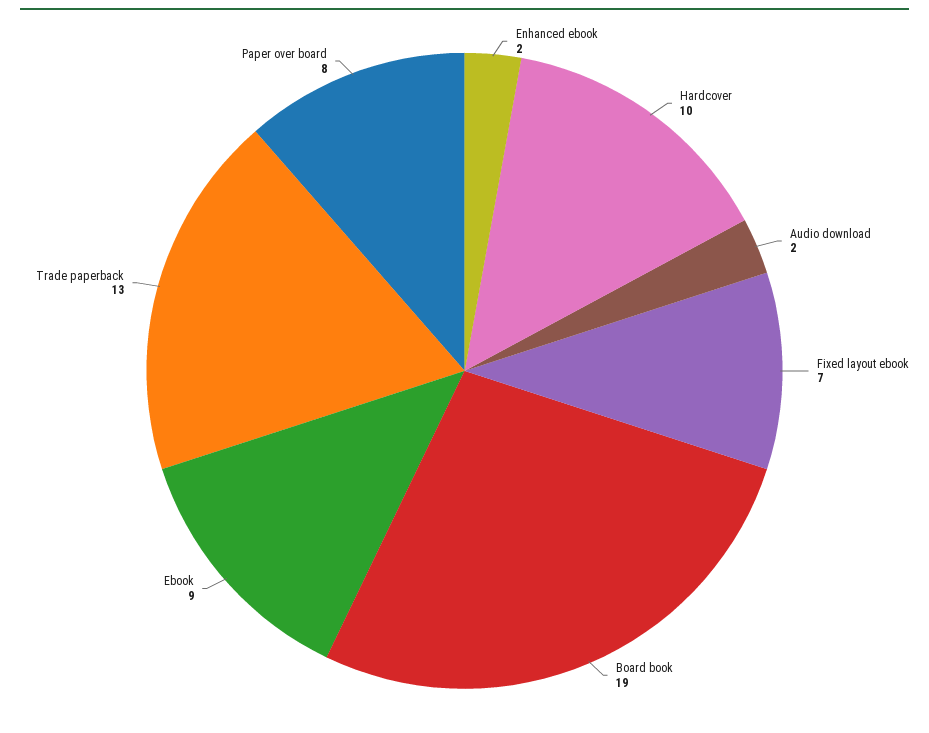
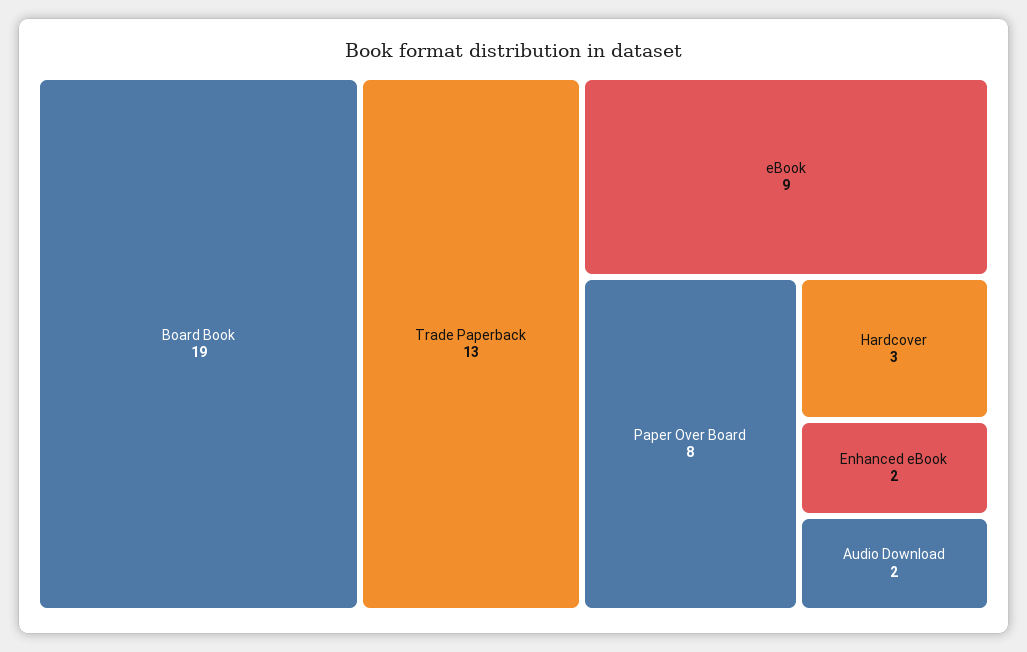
Hardcover: 10 -> 3
Fixed layout ebook: 7 -> none

